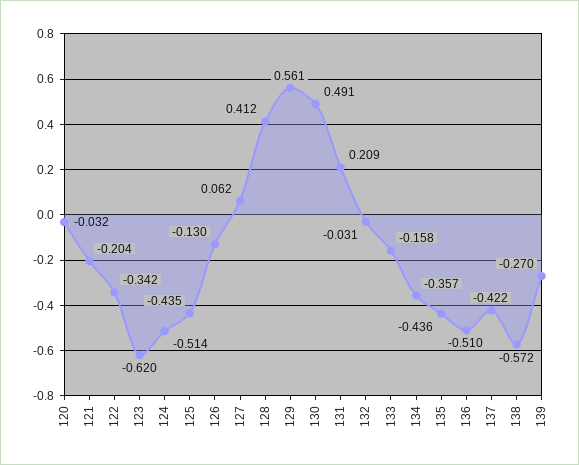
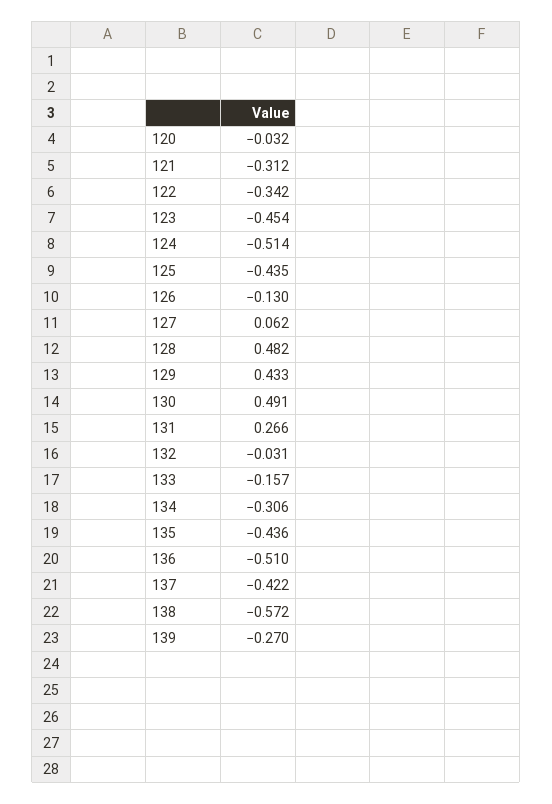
121: -0.204 -> -0.312
123: -0.62 -> -0.454
128: 0.412 -> 0.482
129: 0.561 -> 0.433
131: 0.209 -> 0.266
133: -0.158 -> -0.157
134: -0.357 -> -0.306

